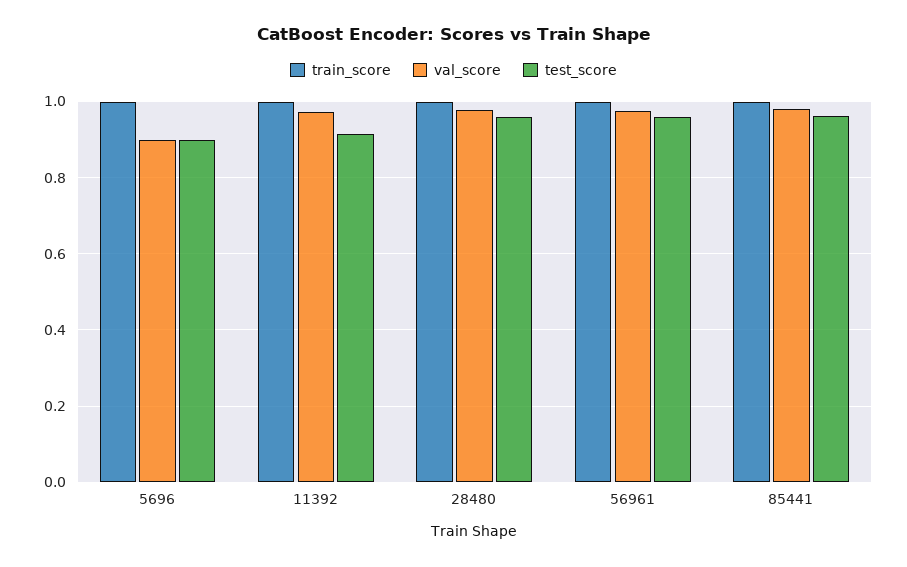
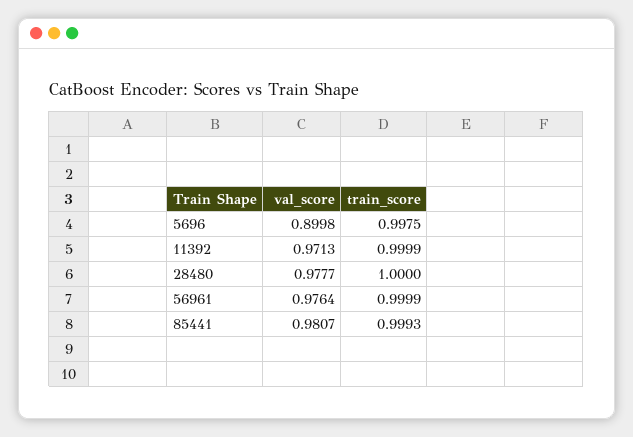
test_score, 5696: 0.9 -> none
test_score, 11392: 0.92 -> none
test_score, 28480: 0.96 -> none
test_score, 56961: 0.96 -> none
test_score, 85441: 0.96 -> none

